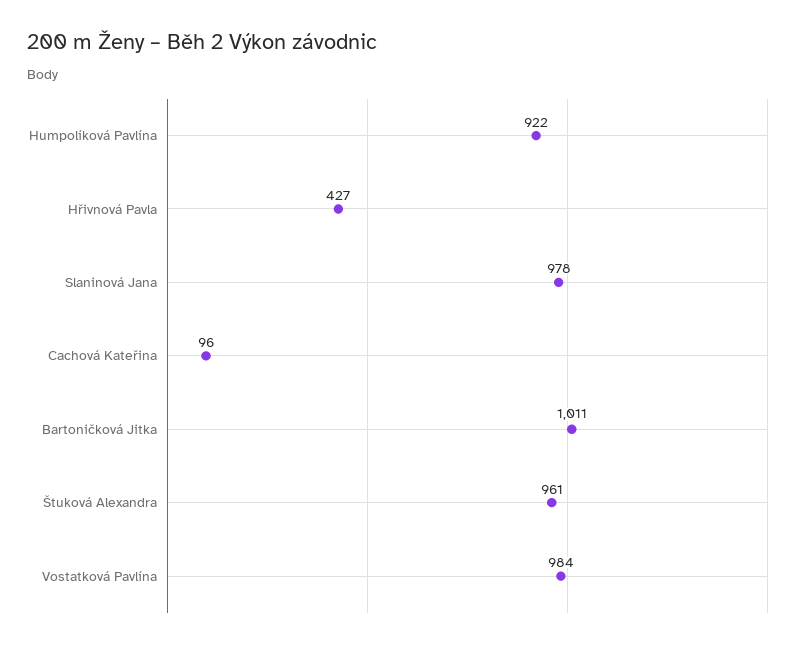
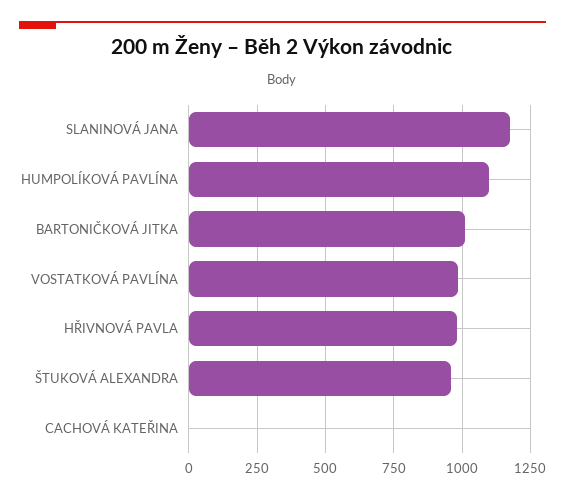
Humpolíková Pavlína: 922 -> 1100
Hřivnová Pavla: 427 -> 975
Slaninová Jana: 978 -> 1175
Cachová Kateřina: 96 -> 0

